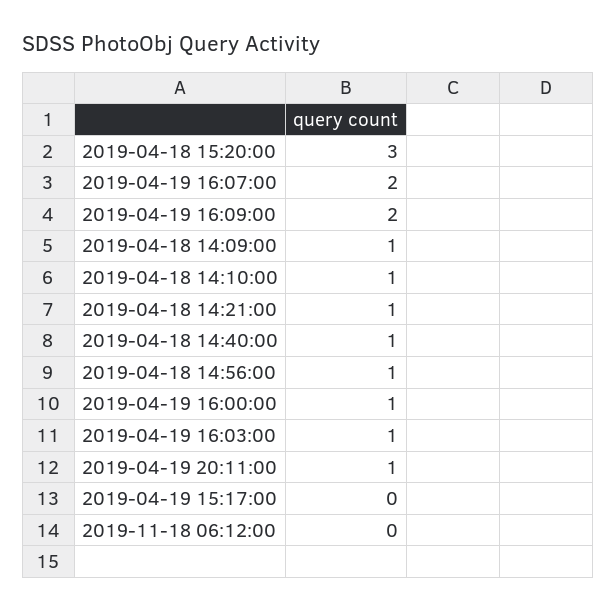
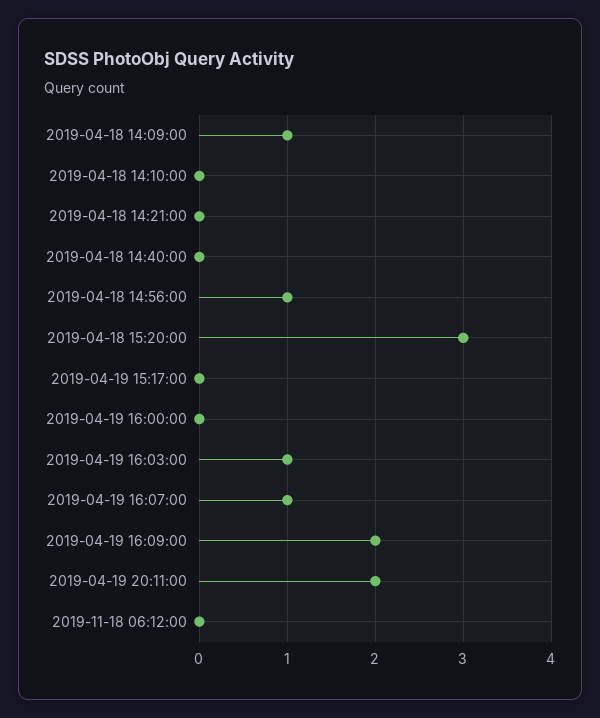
2019-04-19 16:07:00: 2 -> 1
2019-04-18 14:10:00: 1 -> 0
2019-04-18 14:21:00: 1 -> 0
2019-04-18 14:40:00: 1 -> 0
2019-04-19 16:00:00: 1 -> 0
2019-04-19 20:11:00: 1 -> 2

